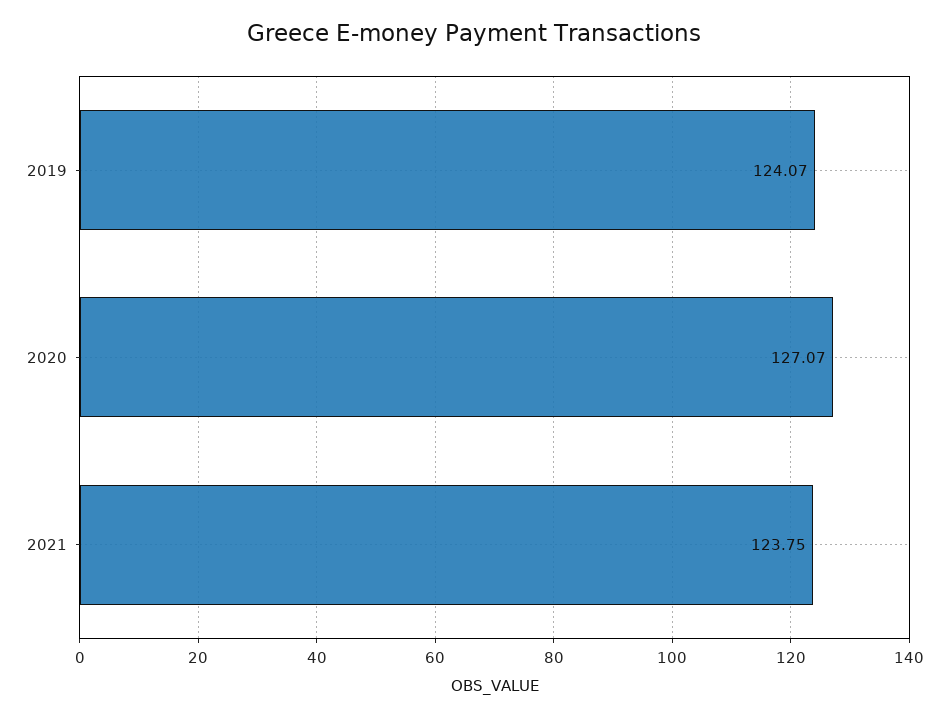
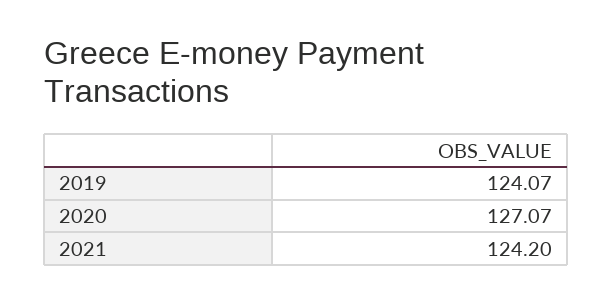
2021: 123.75 -> 124.2

